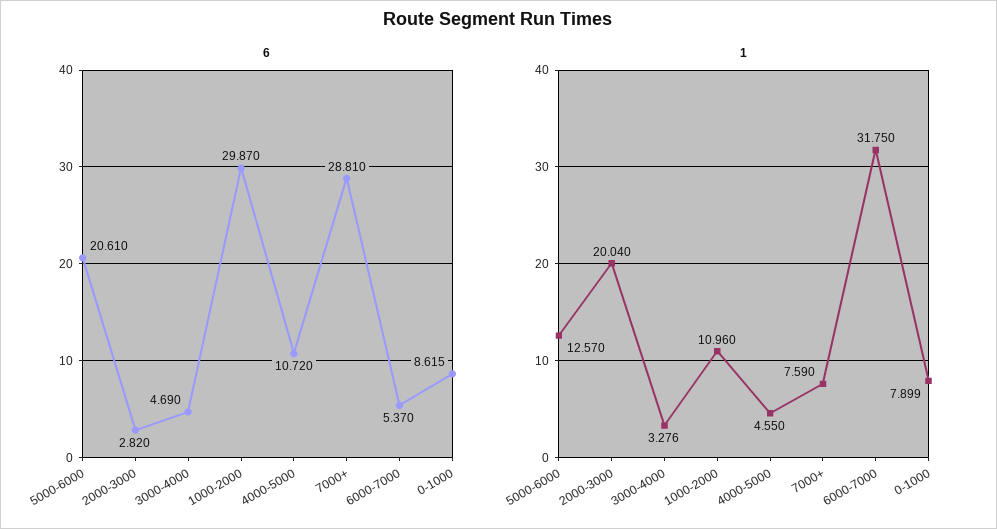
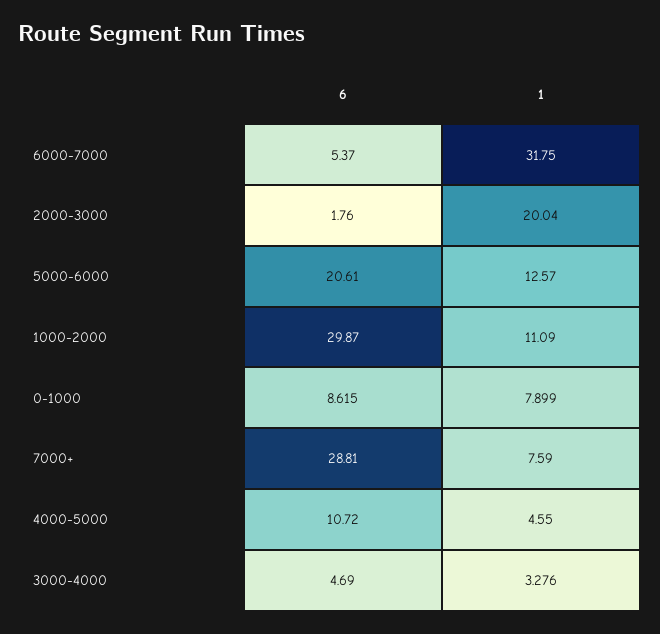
6, 2000-3000: 2.82 -> 1.76
1, 1000-2000: 10.96 -> 11.09

